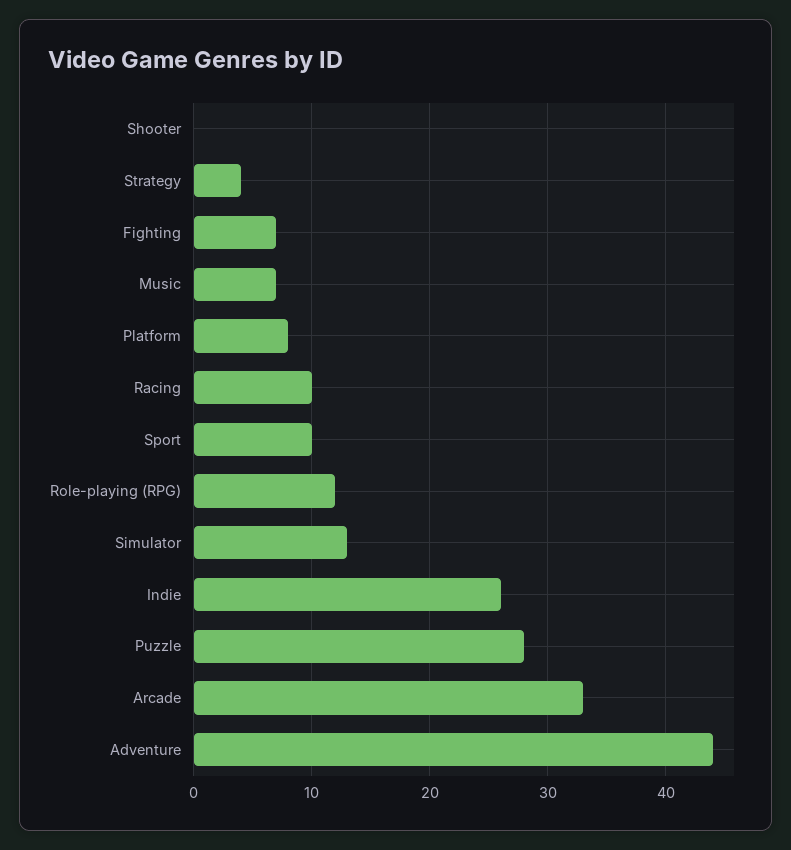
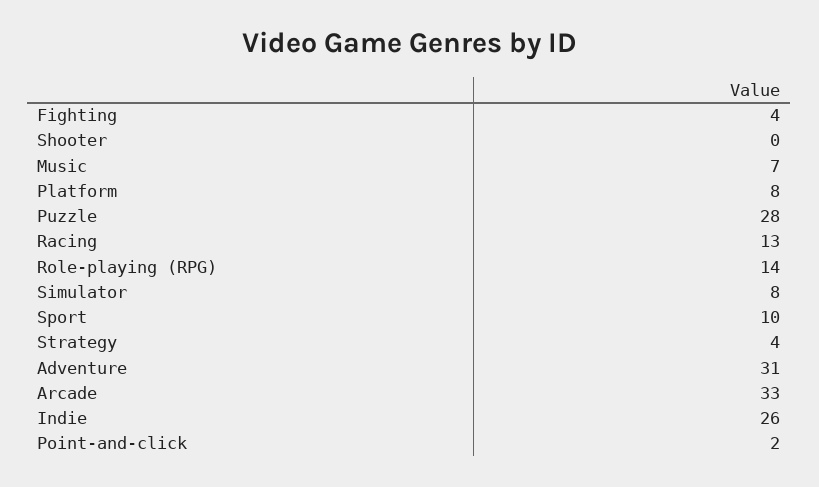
Fighting: 7 -> 4
Racing: 10 -> 13
Role-playing (RPG): 12 -> 14
Simulator: 13 -> 8
Adventure: 44 -> 31
Point-and-click: none -> 2

